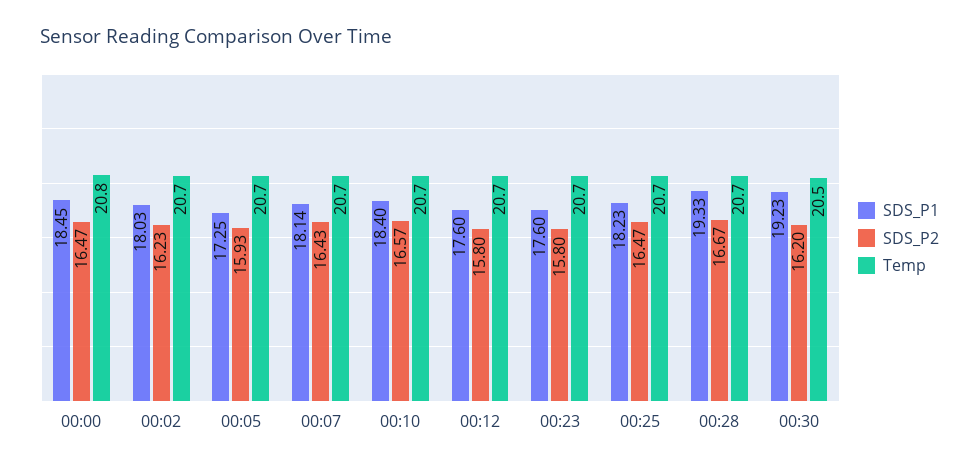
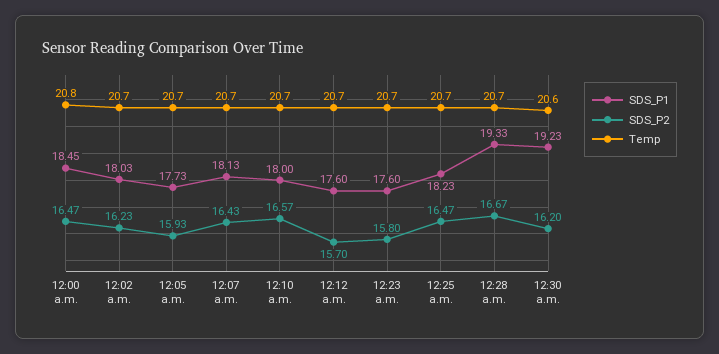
SDS_P1, 00:05: 17.25 -> 17.73
SDS_P1, 00:07: 18.14 -> 18.13
SDS_P1, 00:10: 18.4 -> 18
SDS_P2, 00:12: 15.8 -> 15.7
Temp, 00:30: 20.5 -> 20.6

